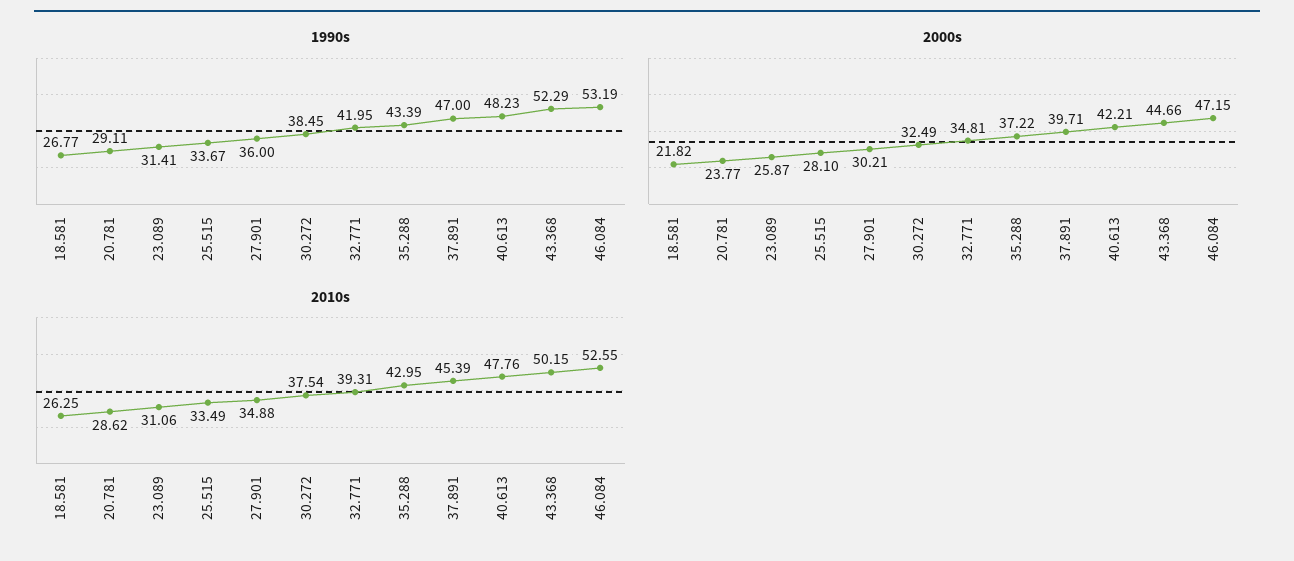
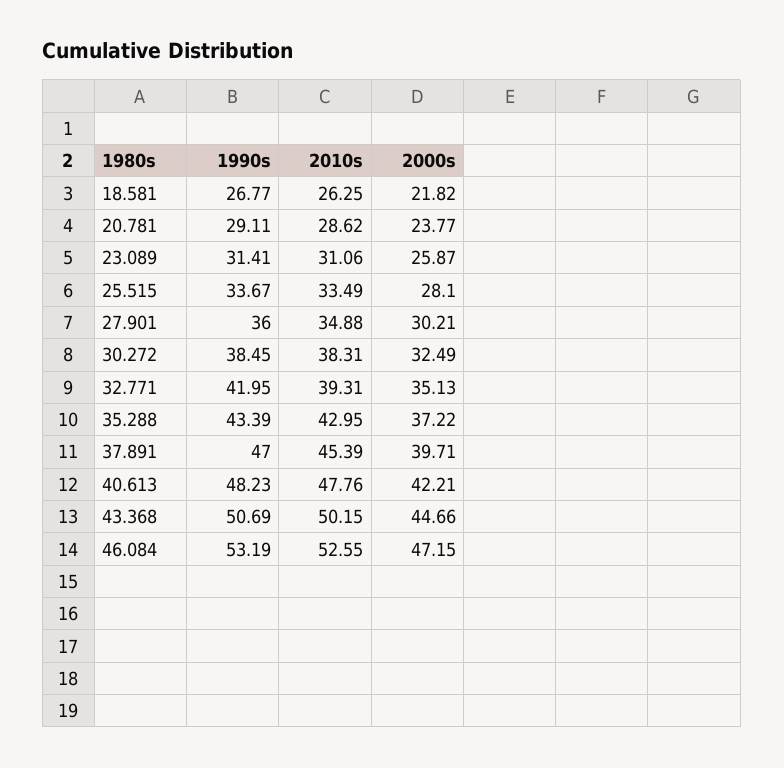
1990s, 43.368: 52.29 -> 50.69
2000s, 32.771: 34.81 -> 35.13
2010s, 30.272: 37.54 -> 38.31

